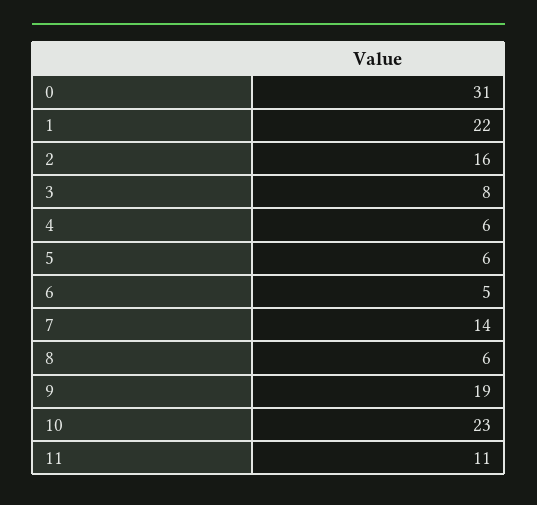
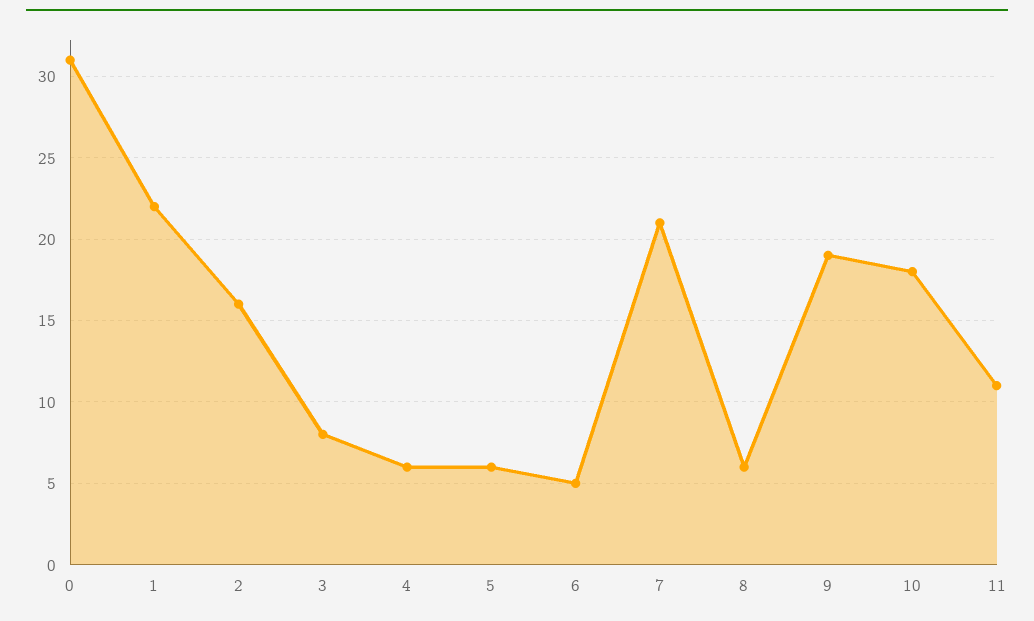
7: 14 -> 21
10: 23 -> 18

